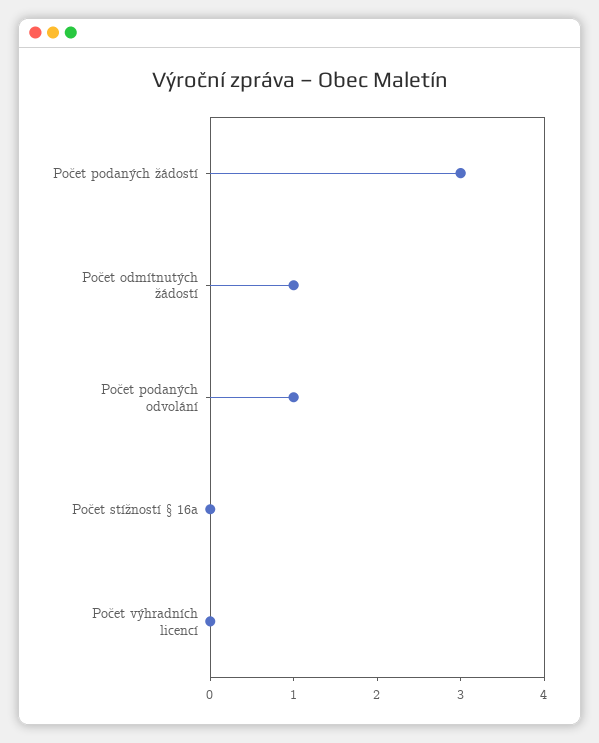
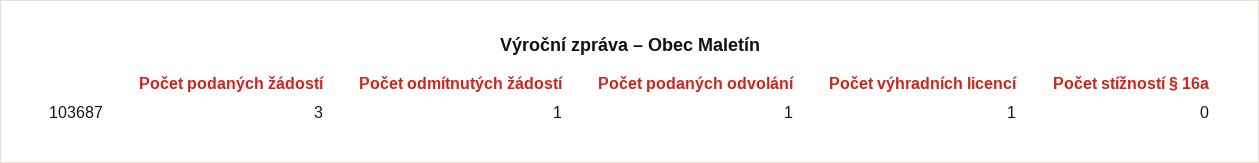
Počet výhradních licencí: 0 -> 1

